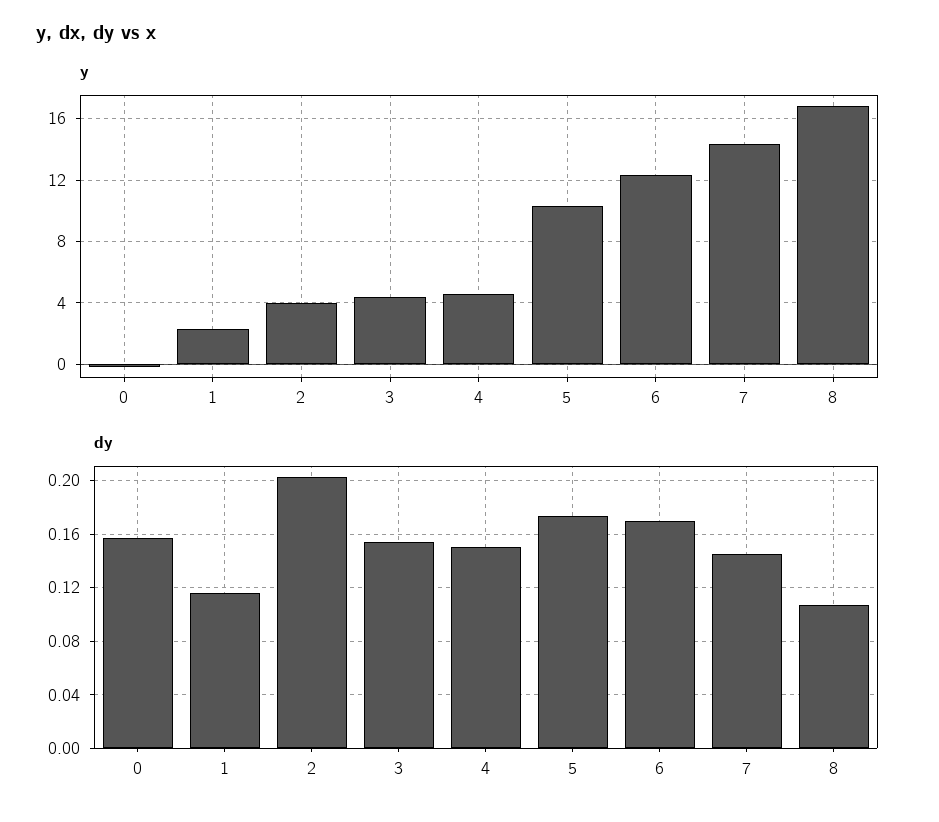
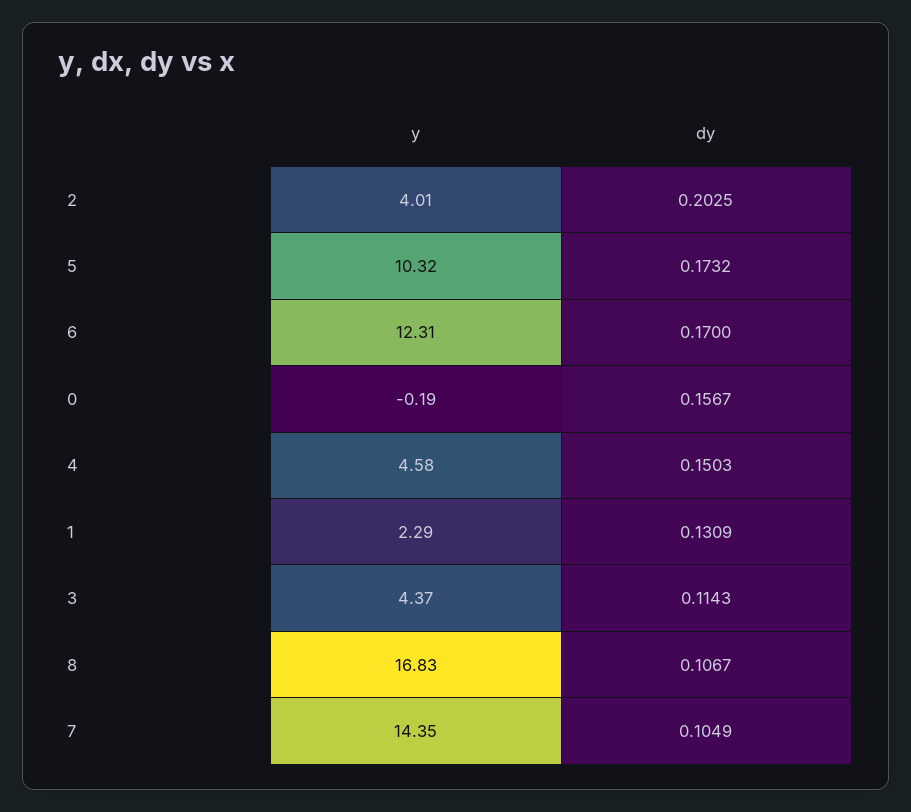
dy, 1: 0.115 -> 0.1309
dy, 3: 0.155 -> 0.1143
dy, 7: 0.145 -> 0.1049

